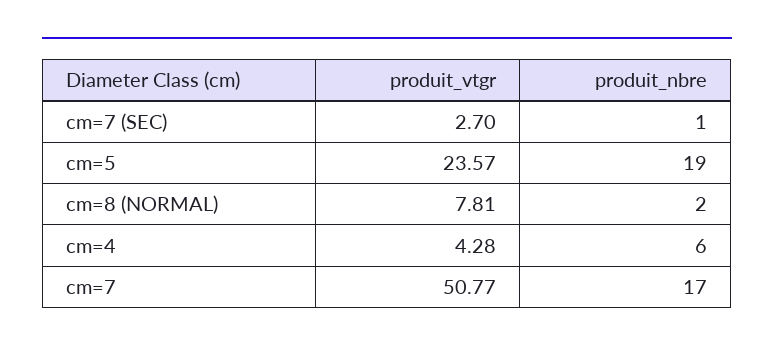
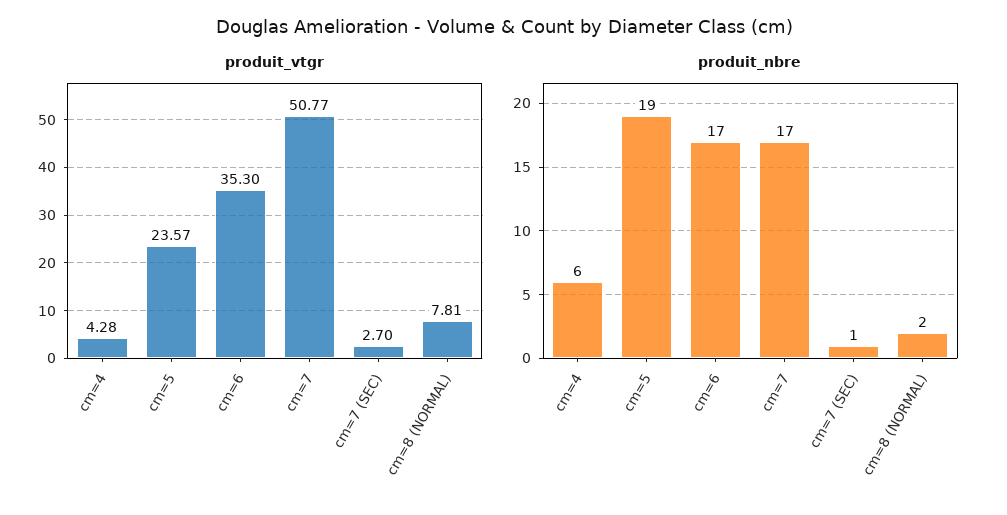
produit_vtgr, cm=6: none -> 35.3
produit_nbre, cm=6: none -> 17

